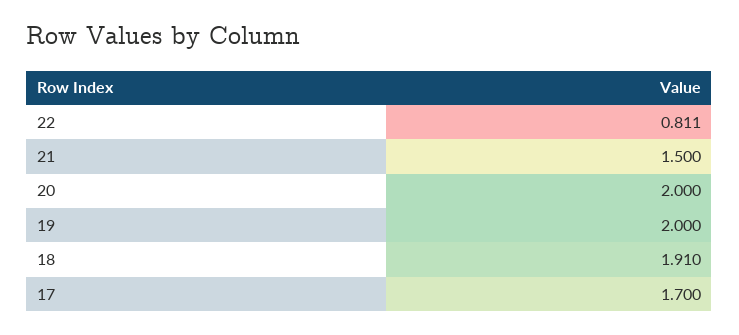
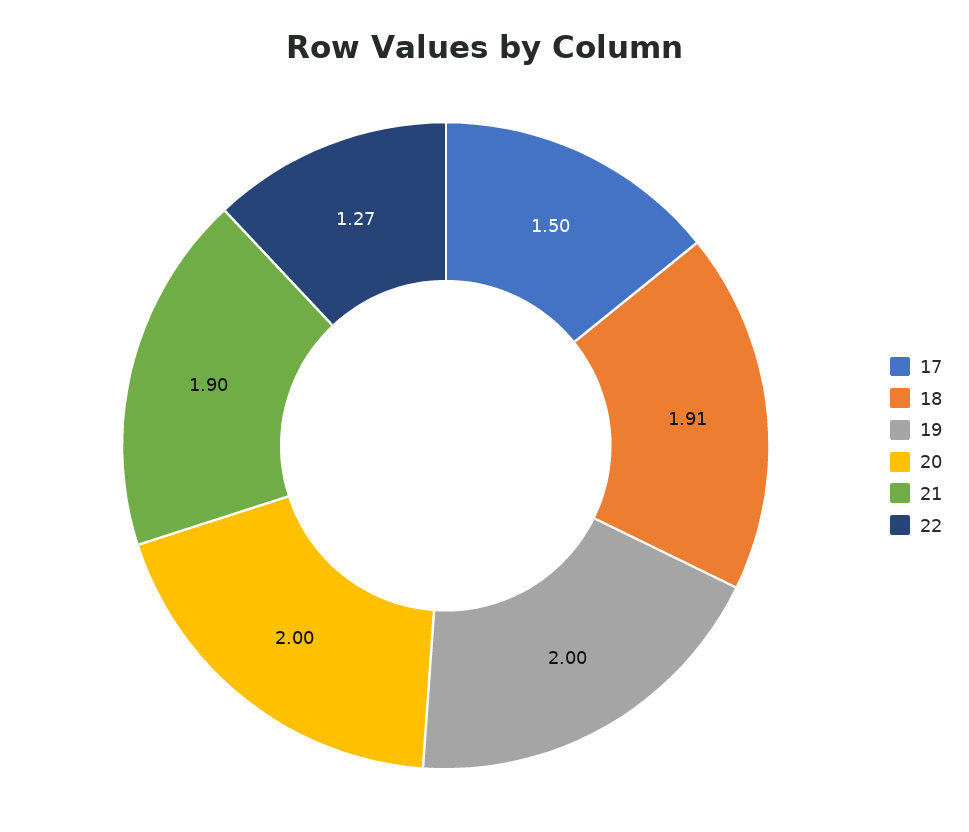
22: 0.811 -> 1.27
21: 1.5 -> 1.9
17: 1.7 -> 1.5

